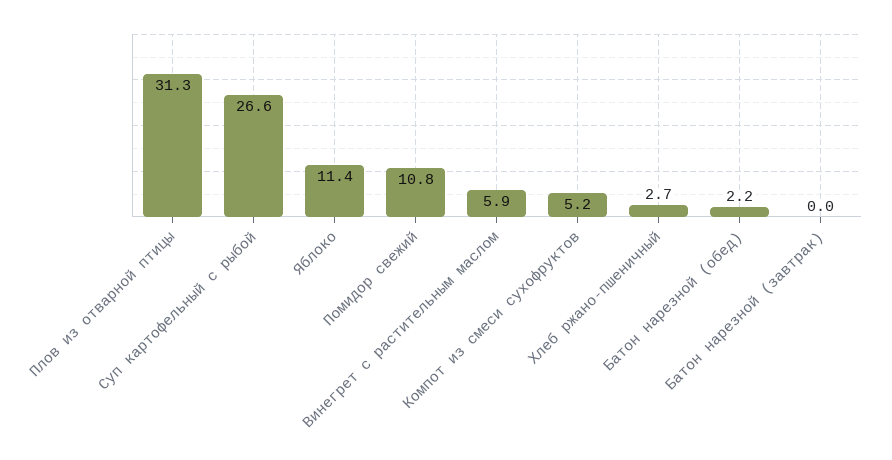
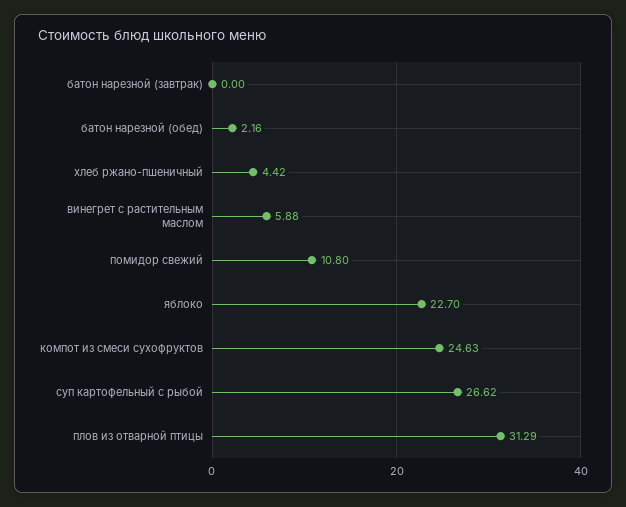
Яблоко: 11.4 -> 22.7
Компот из смеси сухофруктов: 5.2 -> 24.63
Хлеб ржано-пшеничный: 2.7 -> 4.42

